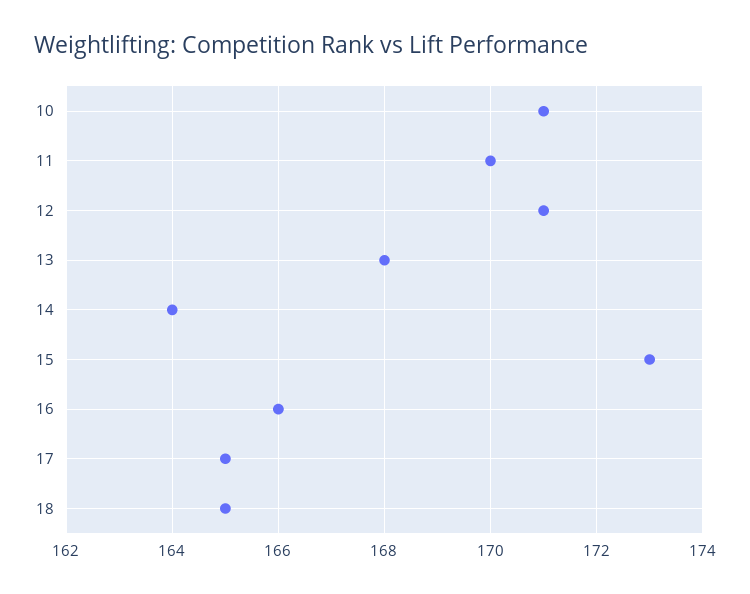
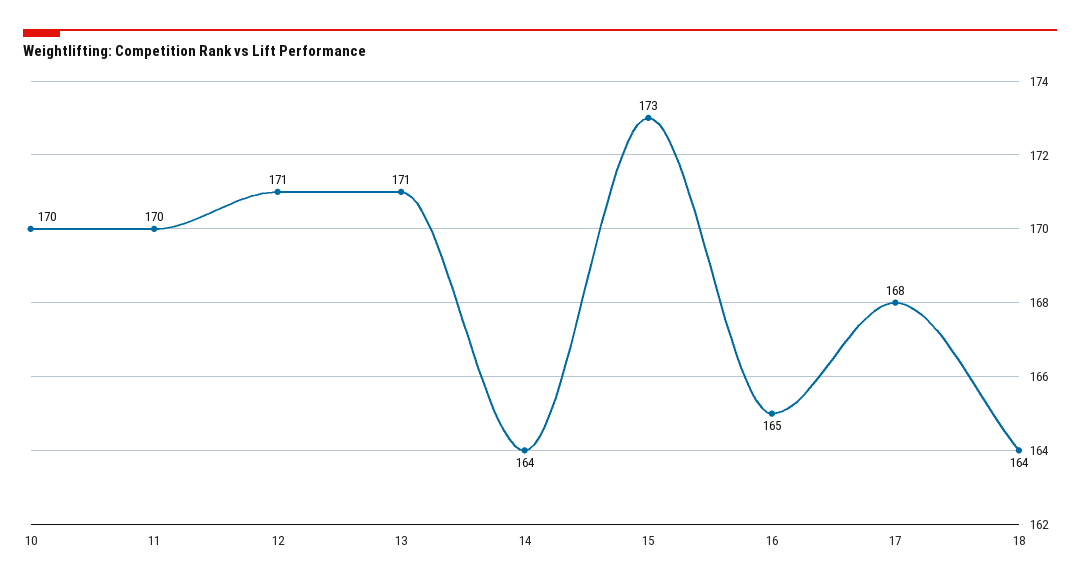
10: 171 -> 170
13: 168 -> 171
16: 166 -> 165
17: 165 -> 168
18: 165 -> 164

